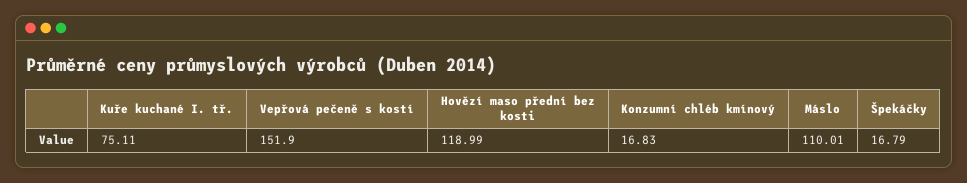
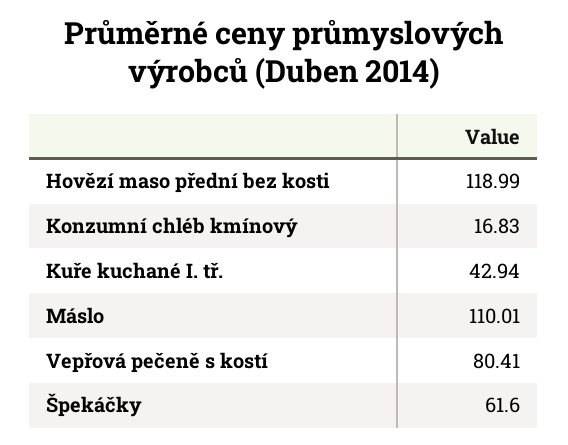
Kuře kuchané I. tř.: 75.11 -> 42.94
Vepřová pečeně s kostí: 151.9 -> 80.41
Špekáčky: 16.79 -> 61.6

